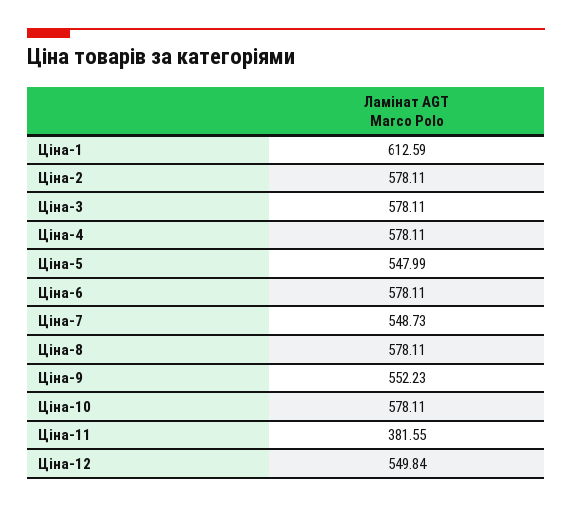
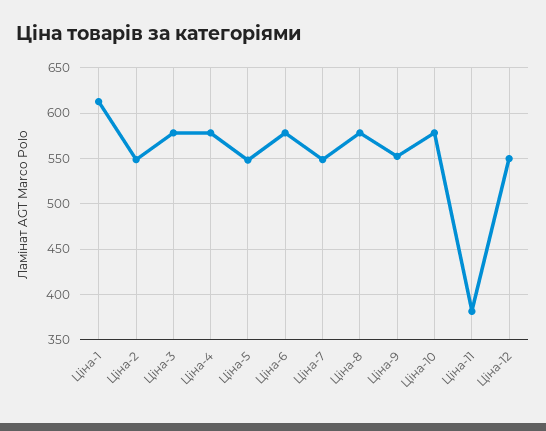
Ціна-2: 578.11 -> 550

